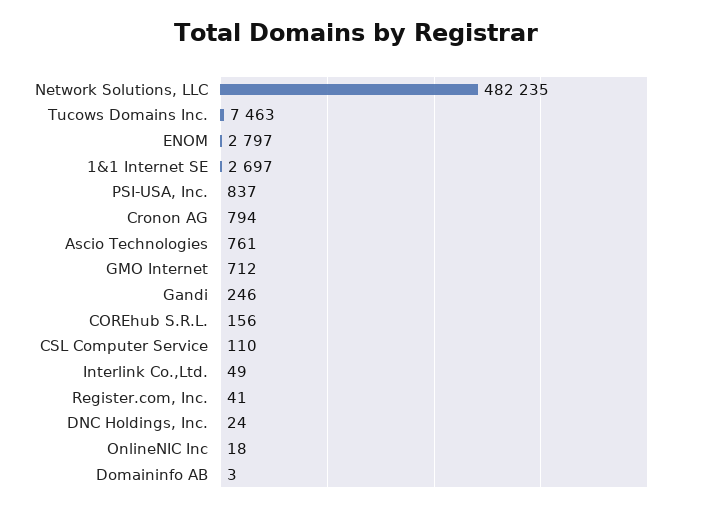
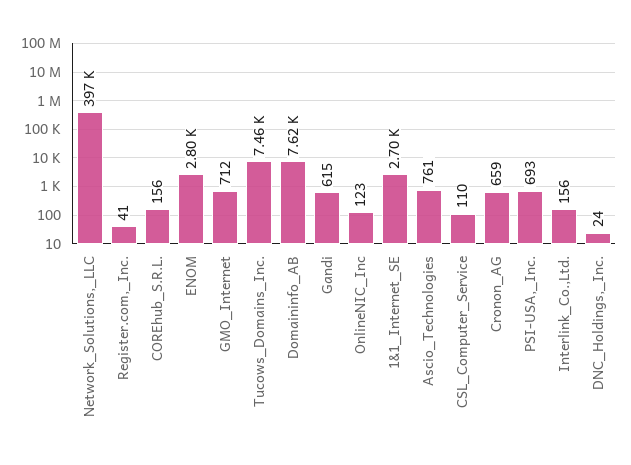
Network Solutions, LLC: 482235 -> 397000
PSI-USA, Inc.: 837 -> 693
Cronon AG: 794 -> 659
Gandi: 246 -> 615
Interlink Co.,Ltd.: 49 -> 156
OnlineNIC Inc: 18 -> 123
Domaininfo AB: 3 -> 7620

